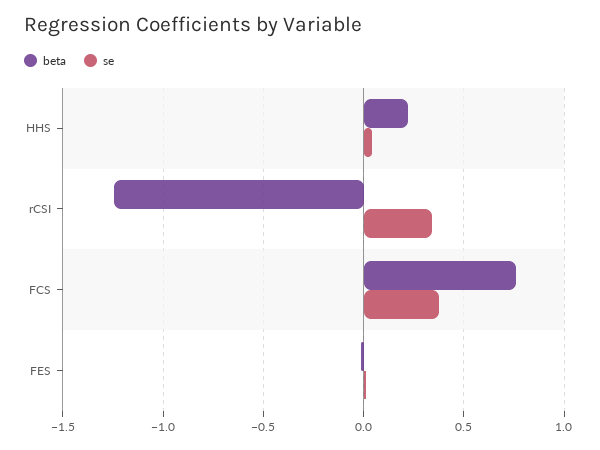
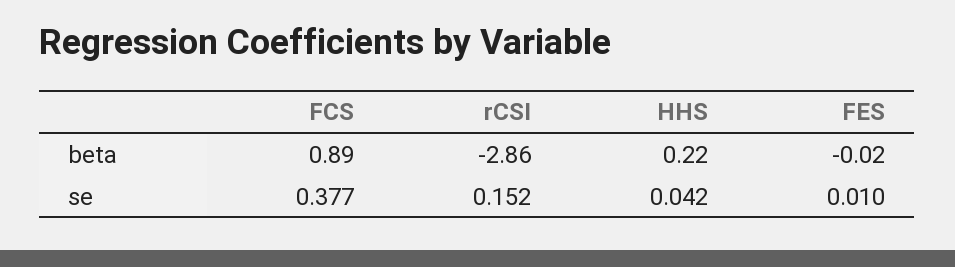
beta, rCSI: -1.25 -> -2.86
se, rCSI: 0.35 -> 0.152
beta, FCS: 0.75 -> 0.89

